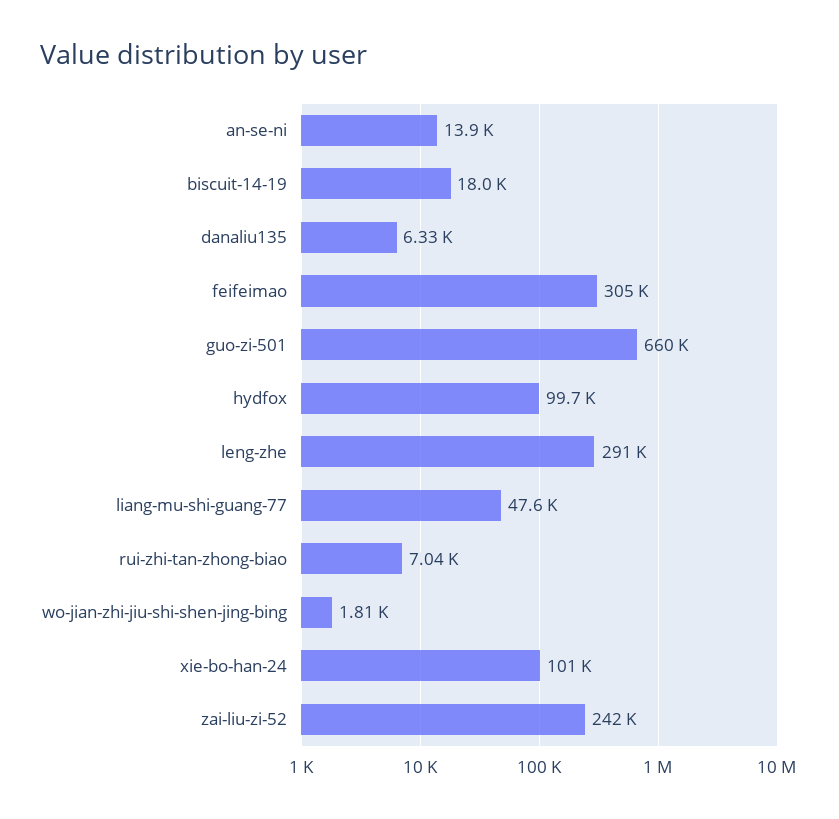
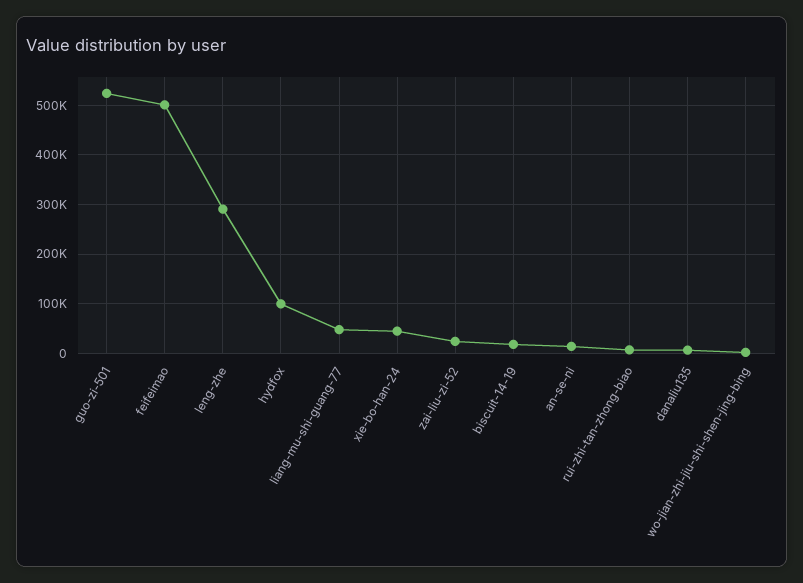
feifeimao: 305000 -> 500000
guo-zi-501: 660000 -> 520000
xie-bo-han-24: 101000 -> 40000
zai-liu-zi-52: 242000 -> 20000

